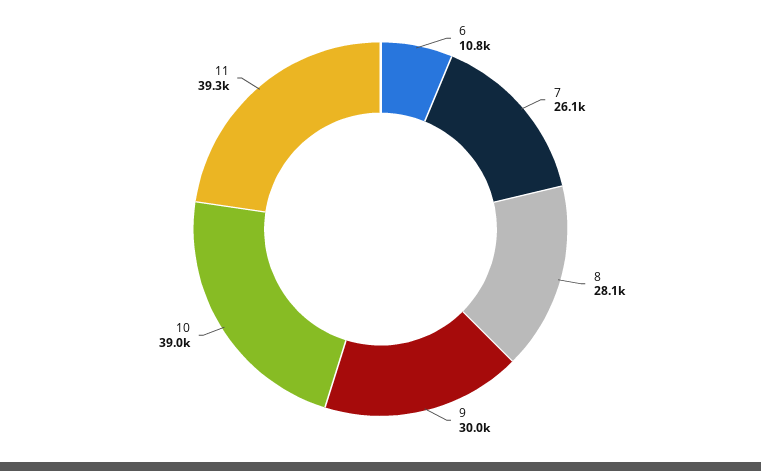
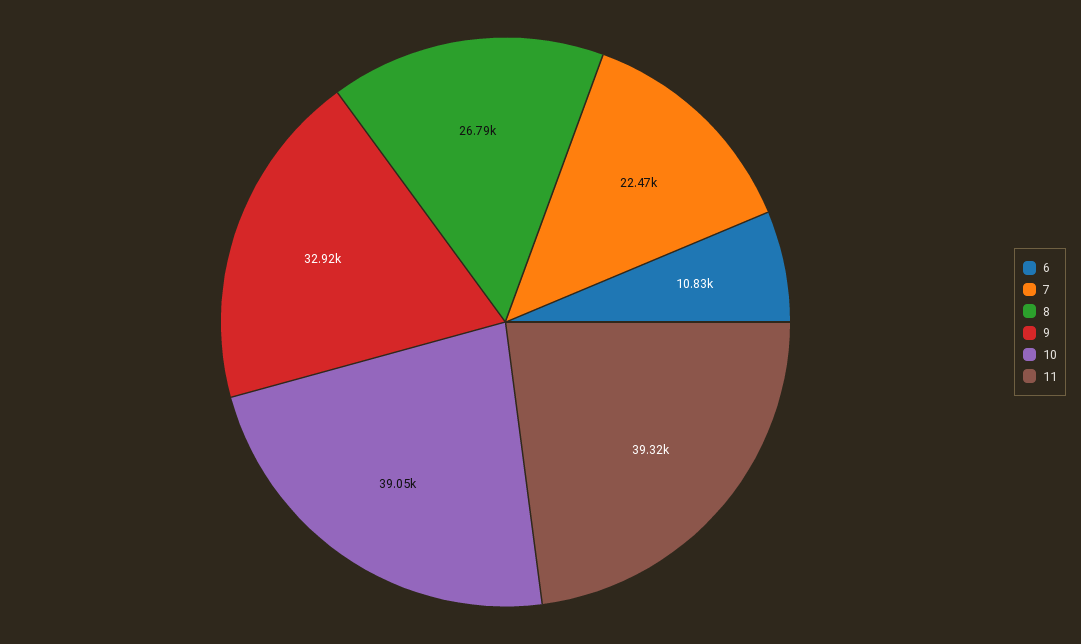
7: 26100 -> 22470
8: 28100 -> 26790
9: 30000 -> 32920

